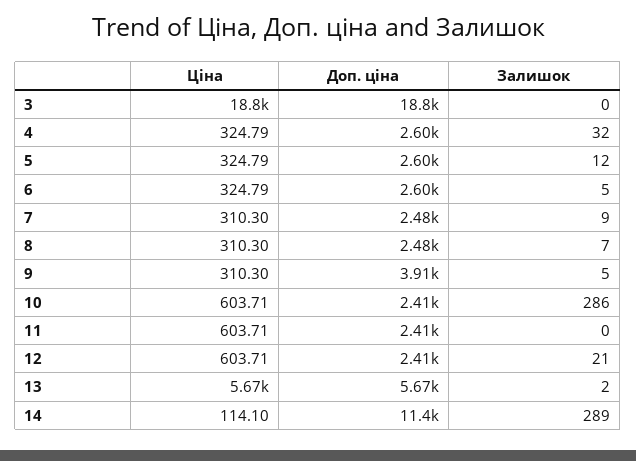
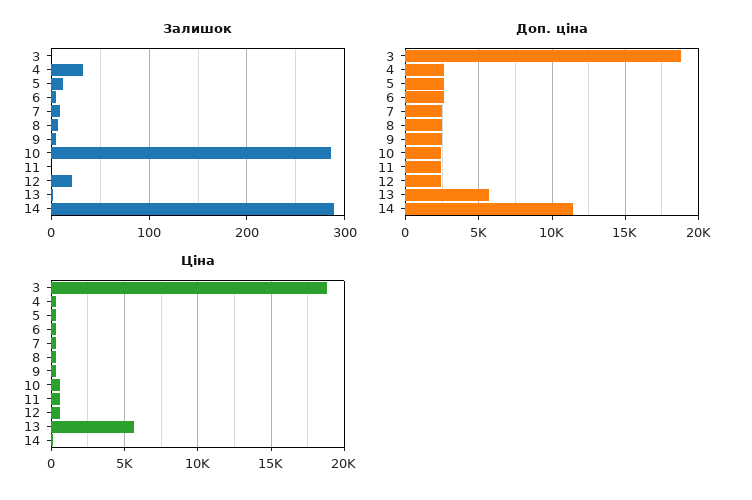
Доп. ціна, 9: 3910 -> 2500

